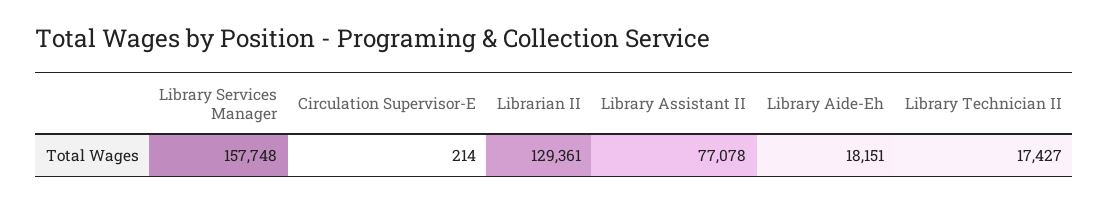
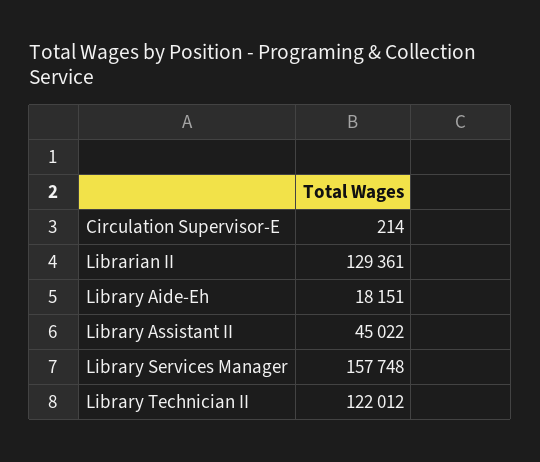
Library Assistant II: 77078 -> 45022
Library Technician II: 17427 -> 122012

